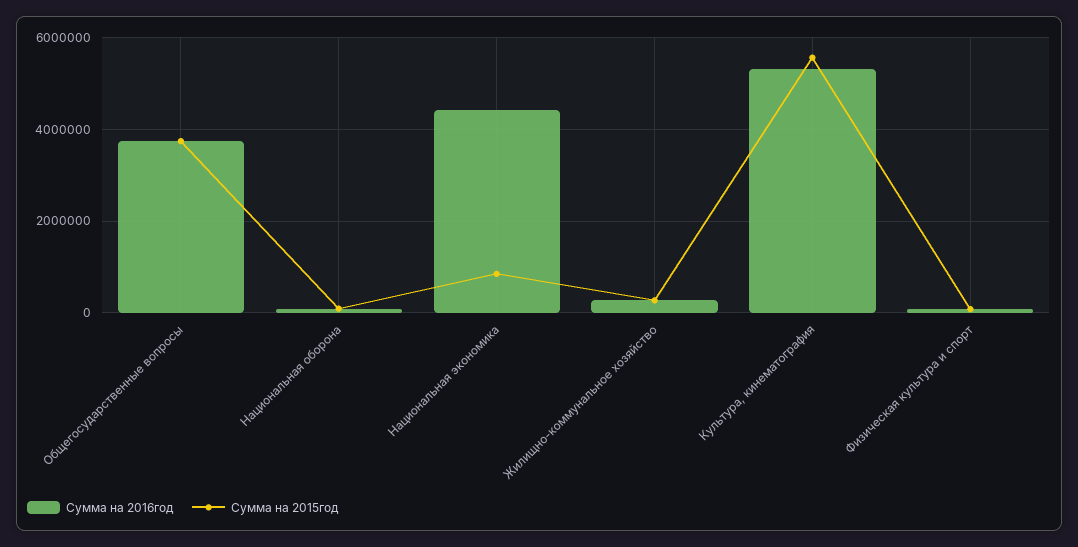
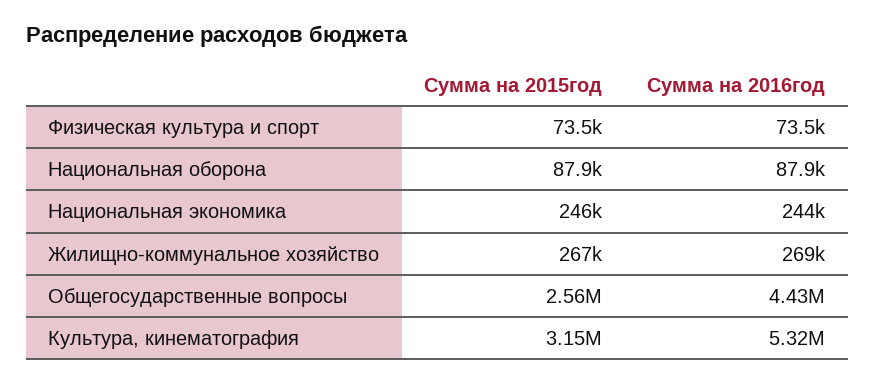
Сумма на 2016год, Общегосударственные вопросы: 3800000 -> 4430000
Сумма на 2015год, Общегосударственные вопросы: 3800000 -> 2560000
Сумма на 2016год, Национальная экономика: 4400000 -> 244000
Сумма на 2015год, Национальная экономика: 800000 -> 246000
Сумма на 2015год, Культура, кинематография: 5600000 -> 3150000

